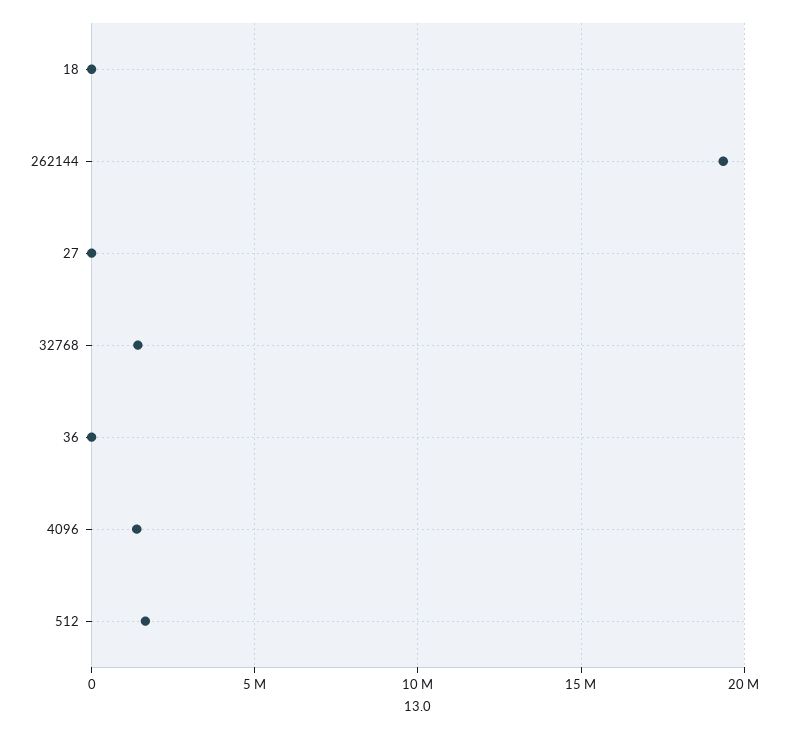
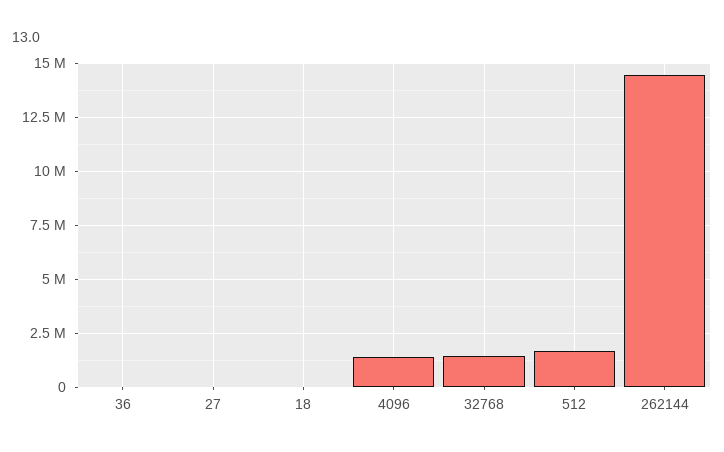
262144: 19500000 -> 14500000

